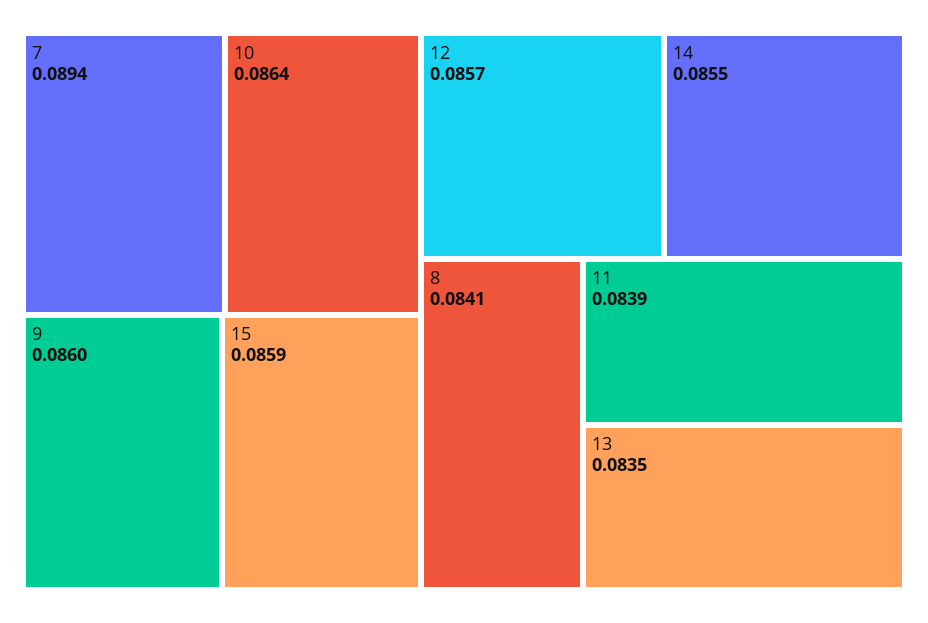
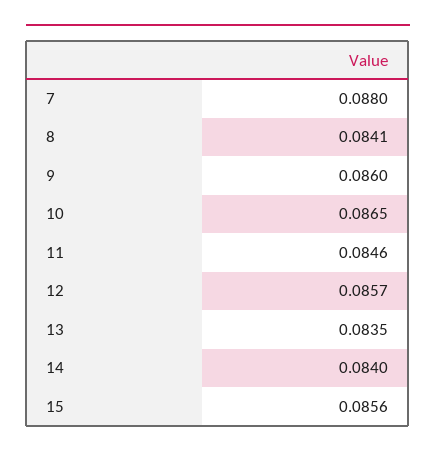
7: 0.0894 -> 0.088
10: 0.0864 -> 0.0865
15: 0.0859 -> 0.0856
14: 0.0855 -> 0.084
11: 0.0839 -> 0.0846

